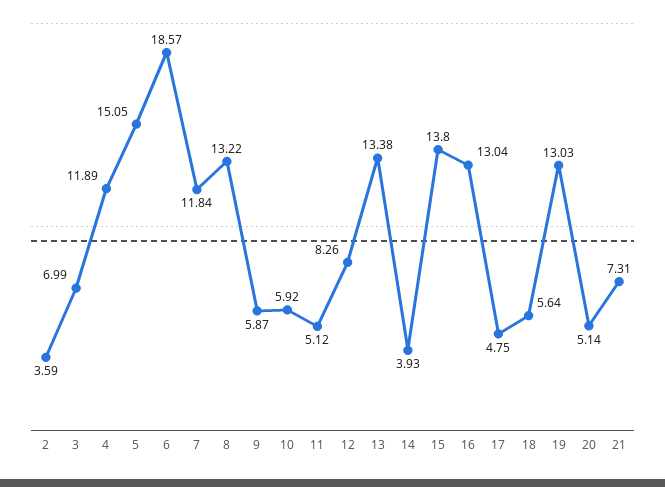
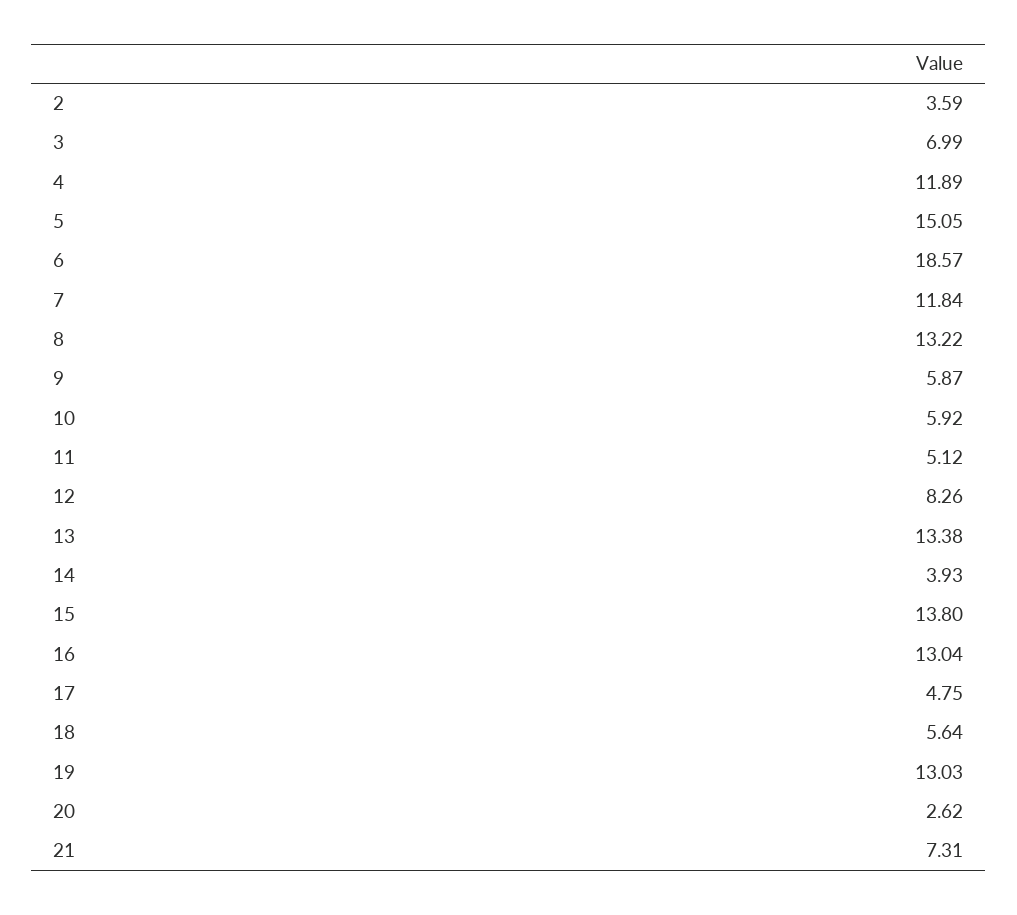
20: 5.14 -> 2.62

